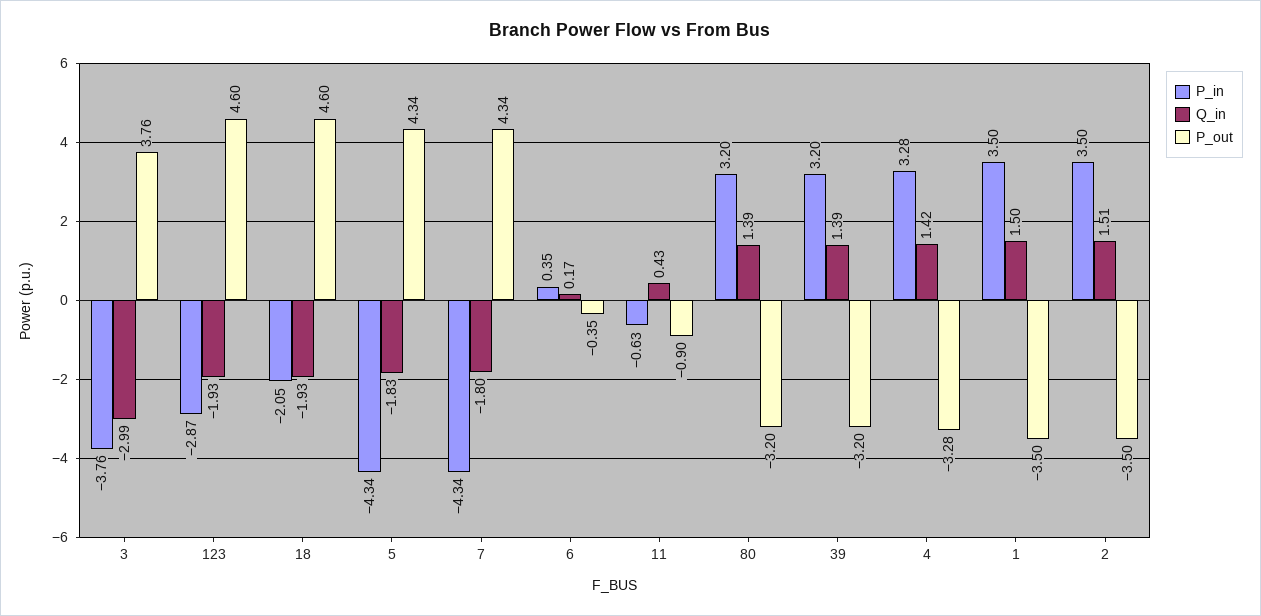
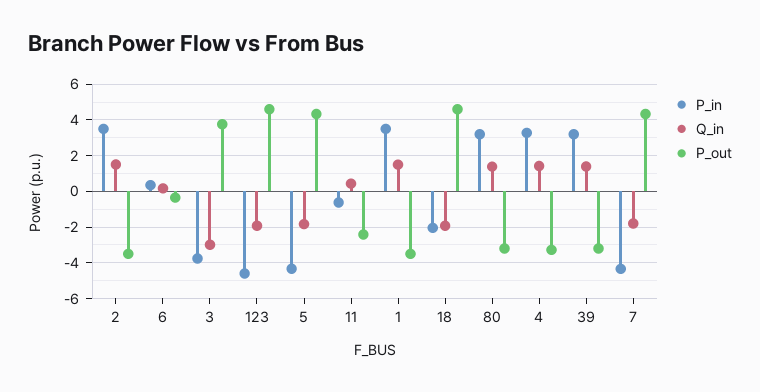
P_in, 123: -2.87 -> -4.5
P_out, 11: -0.9 -> -2.5

